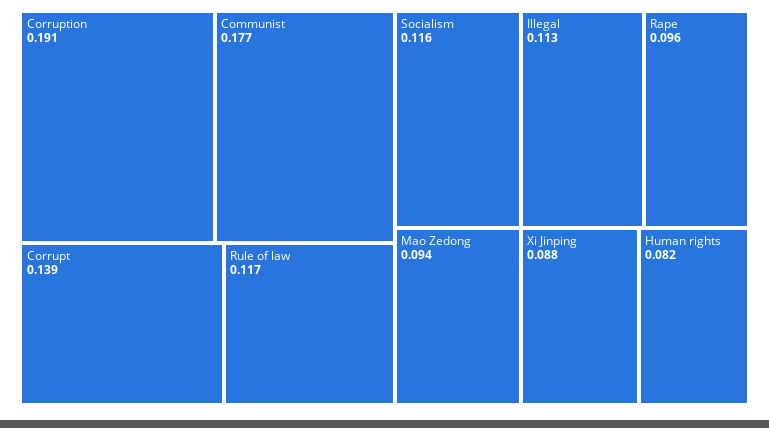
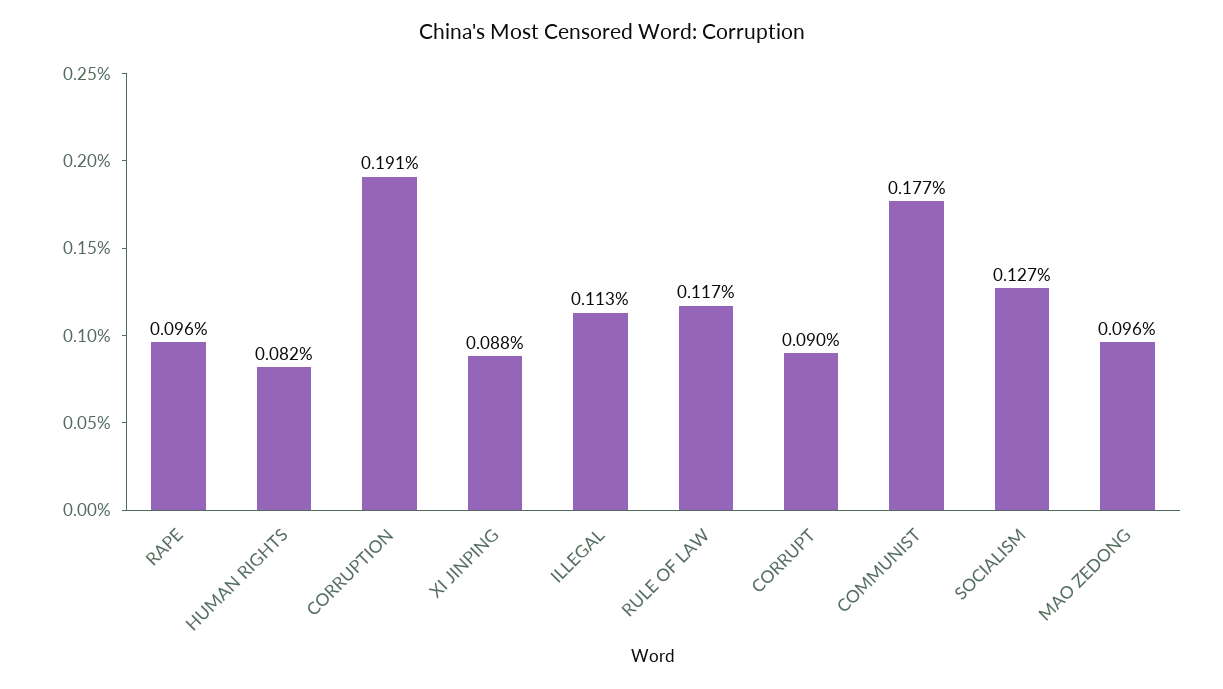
Corrupt: 0.139 -> 0.09
Socialism: 0.116 -> 0.127
Mao Zedong: 0.094 -> 0.096

